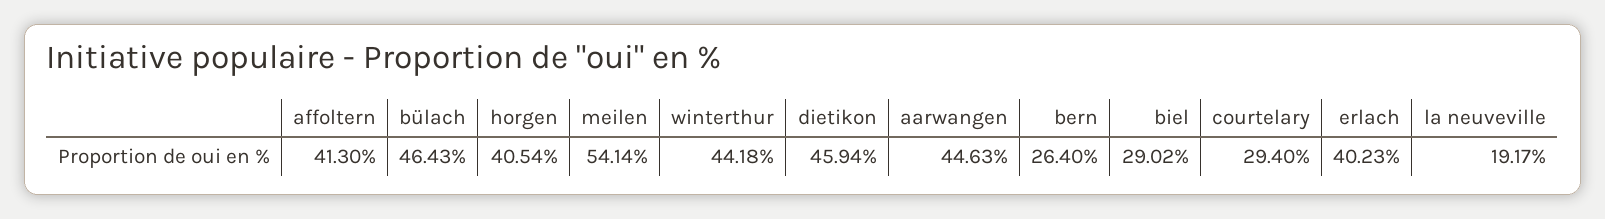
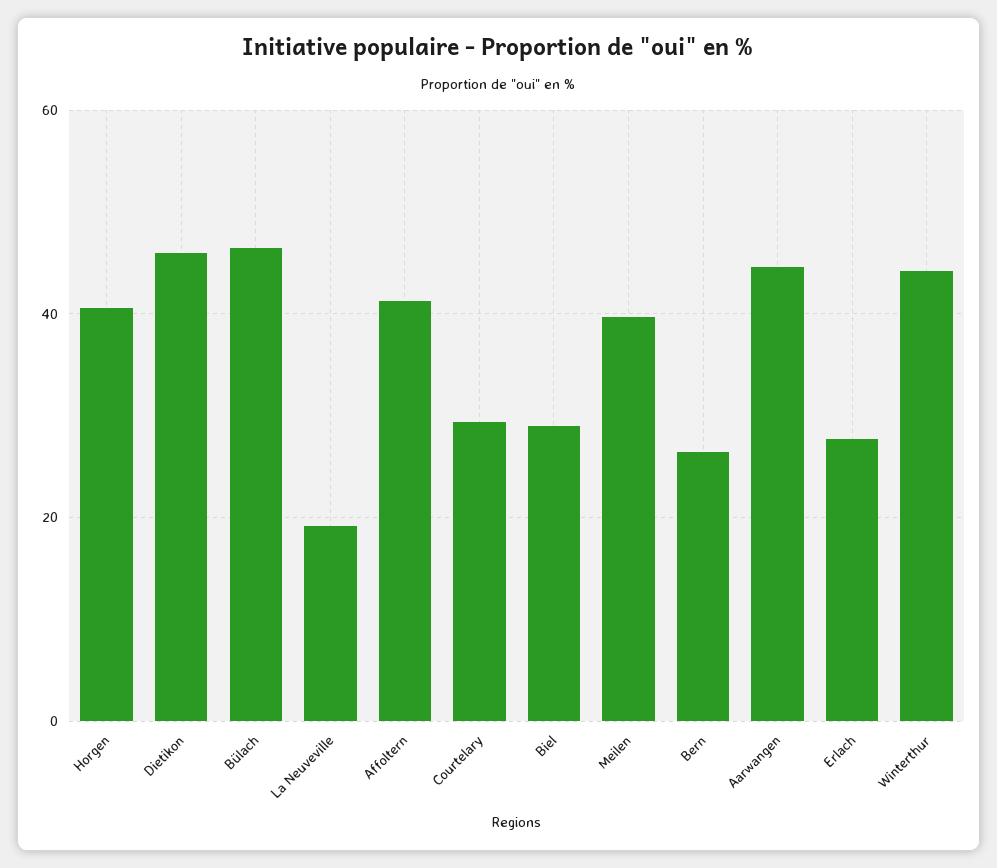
meilen: 54.14 -> 40
erlach: 40.23 -> 28

